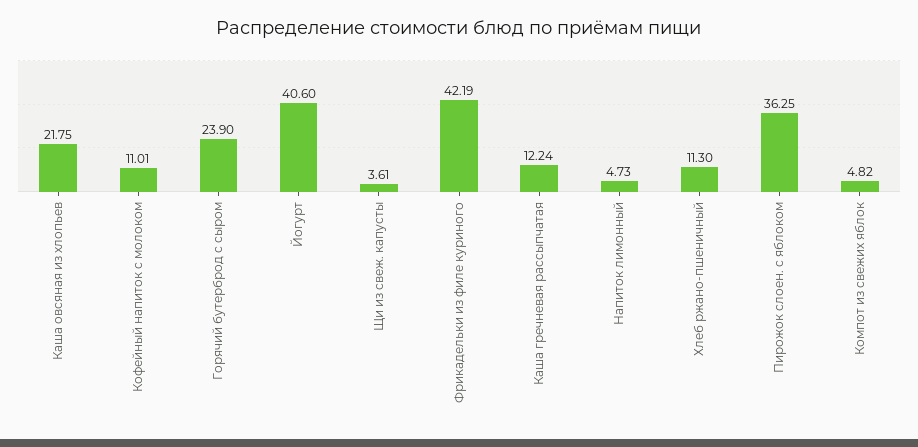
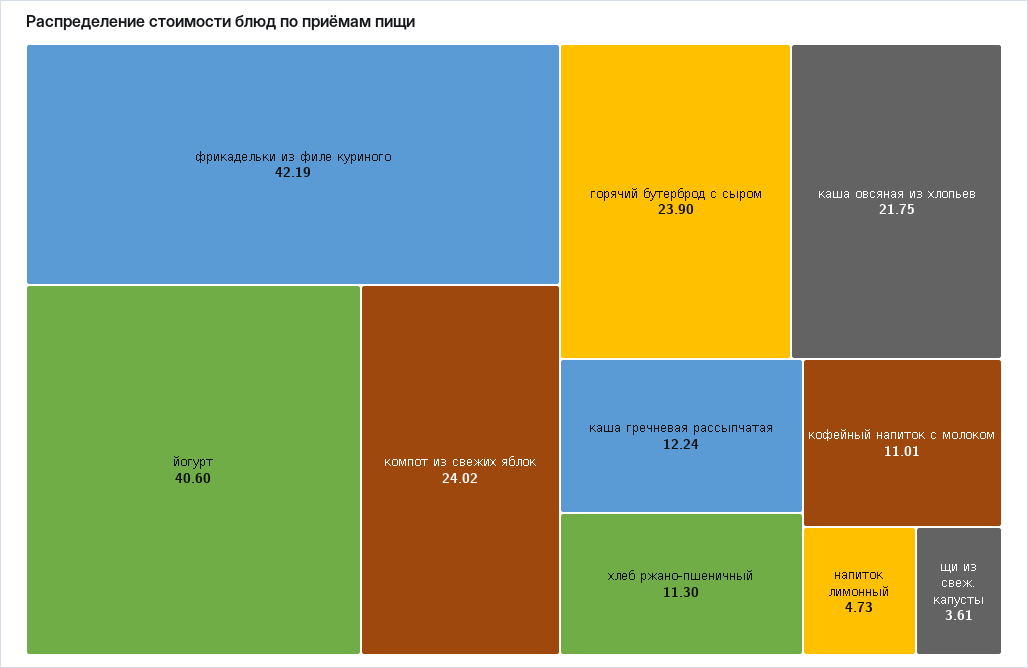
Пирожок слоен. с яблоком: 36.25 -> none
Компот из свежих яблок: 4.82 -> 24.02

